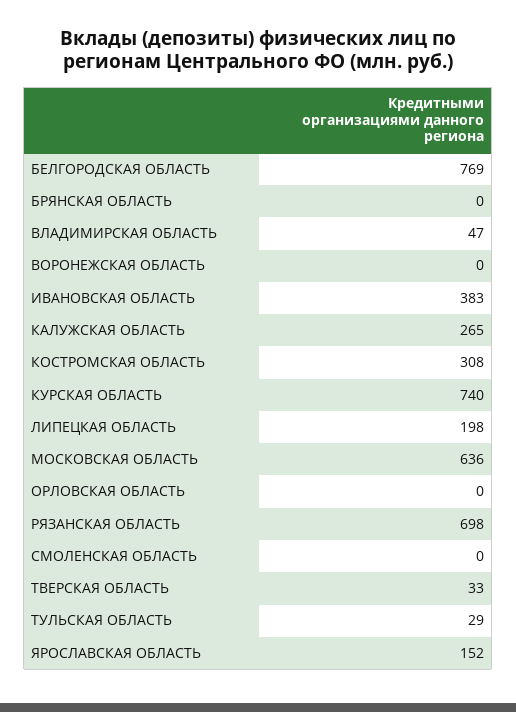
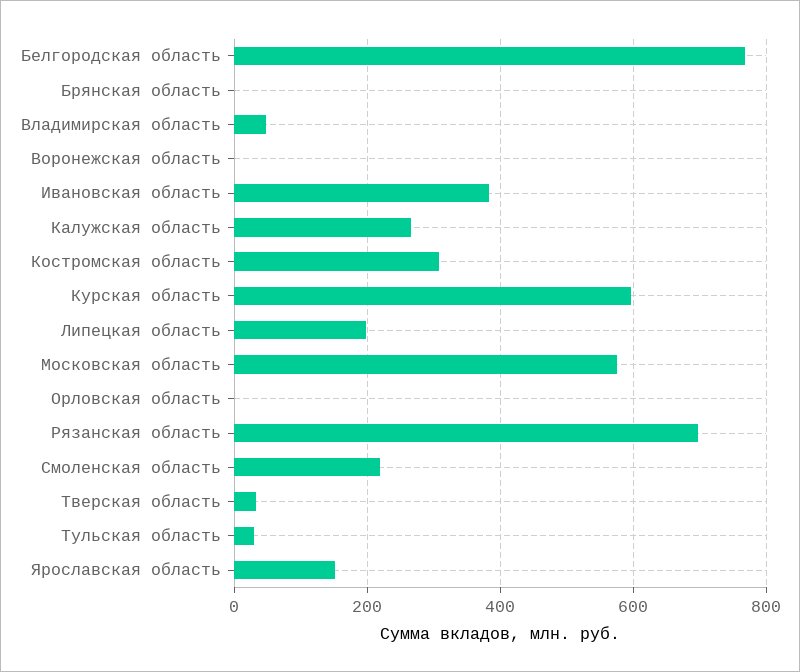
КУРСКАЯ ОБЛАСТЬ: 740 -> 600
МОСКОВСКАЯ ОБЛАСТЬ: 636 -> 580
СМОЛЕНСКАЯ ОБЛАСТЬ: 0 -> 220

